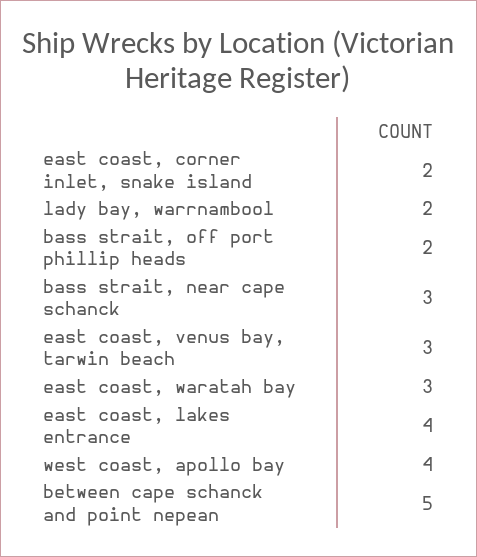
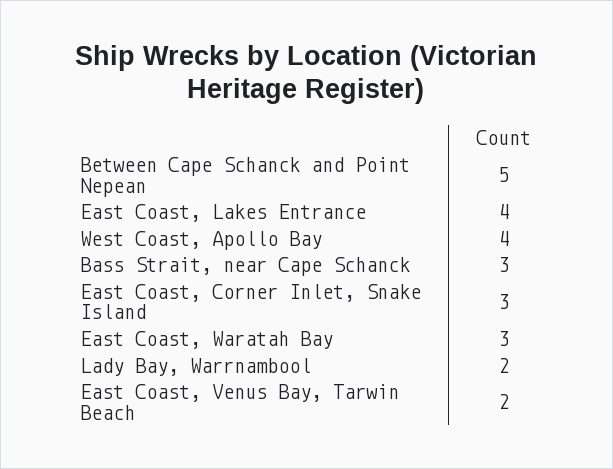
east coast, corner inlet, snake island: 2 -> 3
bass strait, off port phillip heads: 2 -> none
east coast, venus bay, tarwin beach: 3 -> 2

